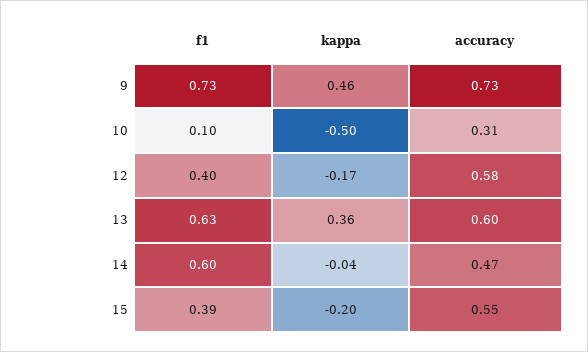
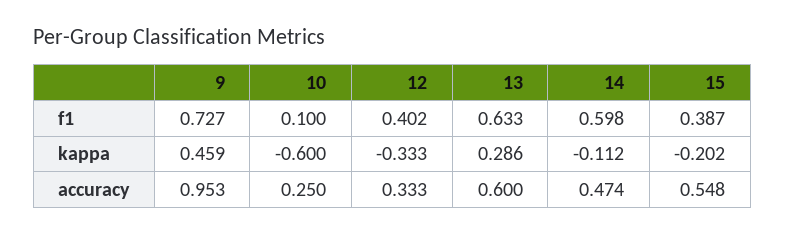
accuracy, 9: 0.73 -> 0.953
kappa, 10: -0.5 -> -0.6
accuracy, 10: 0.31 -> 0.25
kappa, 12: -0.17 -> -0.333
accuracy, 12: 0.58 -> 0.333
kappa, 13: 0.36 -> 0.286
kappa, 14: -0.04 -> -0.112

